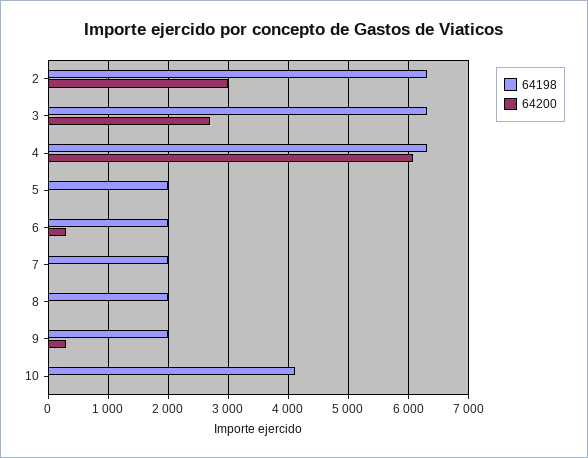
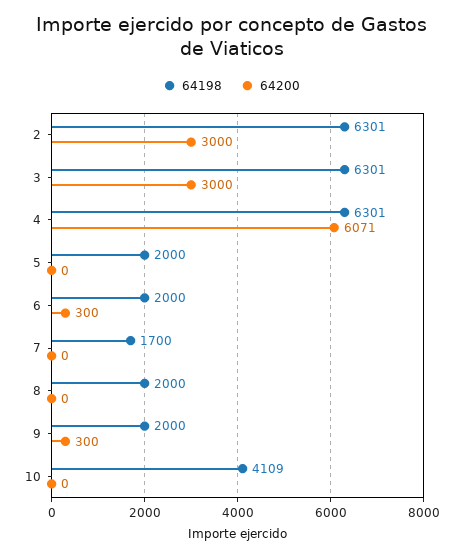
64200, 3: 2700 -> 3000
64198, 7: 2000 -> 1700

